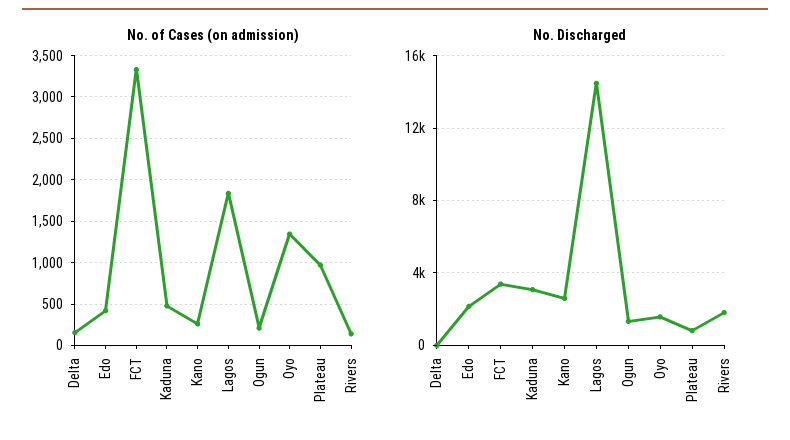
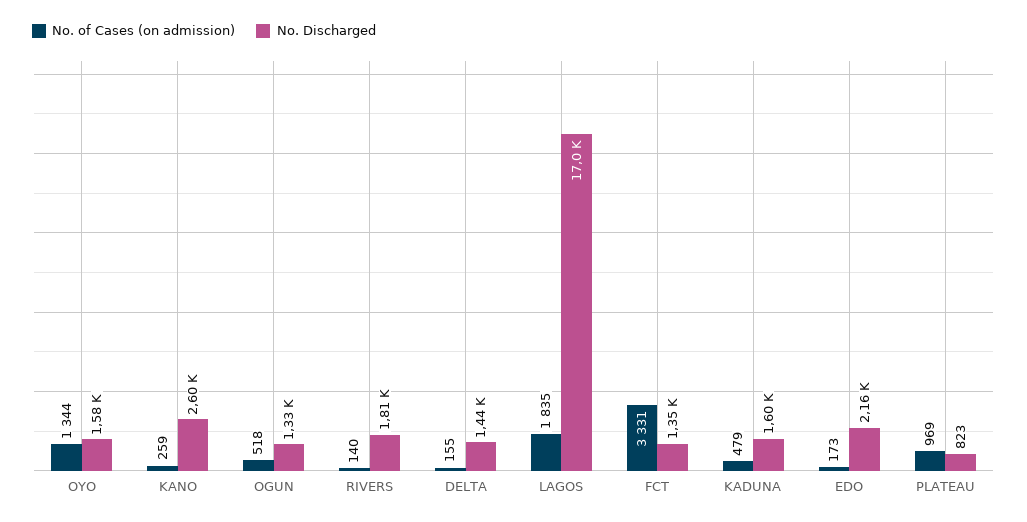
No. of Cases (on admission), Edo: 400 -> 173
No. of Cases (on admission), Ogun: 200 -> 518
No. Discharged, Delta: 0 -> 1440
No. Discharged, FCT: 3500 -> 1350
No. Discharged, Kaduna: 3000 -> 1600
No. Discharged, Lagos: 14500 -> 17000

